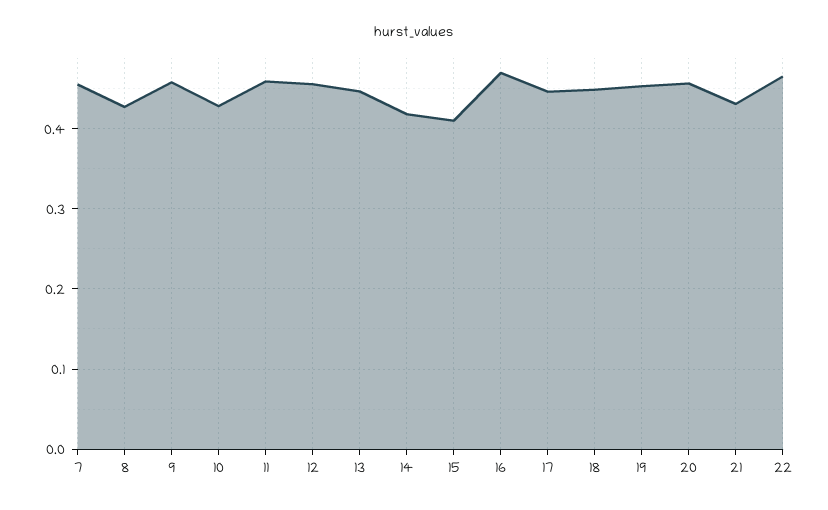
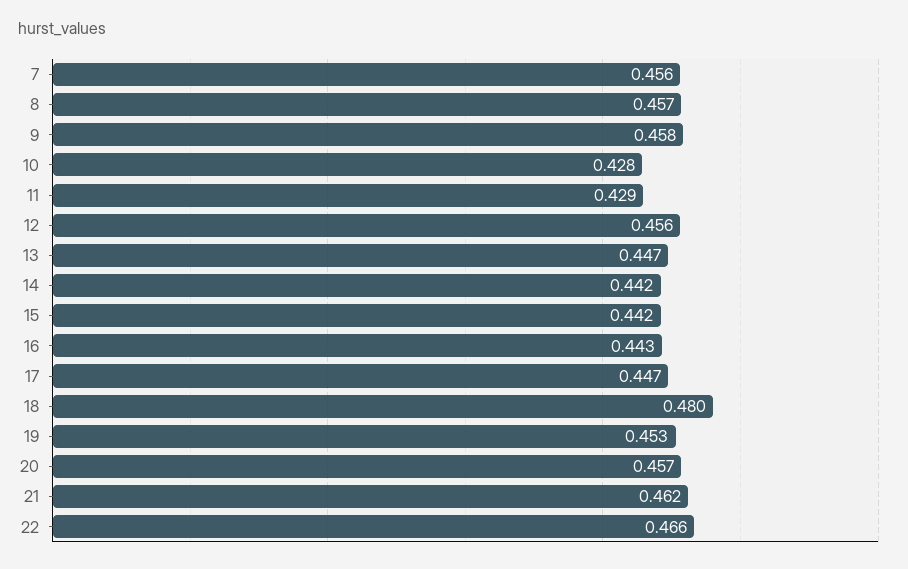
8: 0.43 -> 0.457
11: 0.46 -> 0.429
14: 0.42 -> 0.442
15: 0.41 -> 0.442
16: 0.47 -> 0.443
18: 0.45 -> 0.48
21: 0.43 -> 0.462

